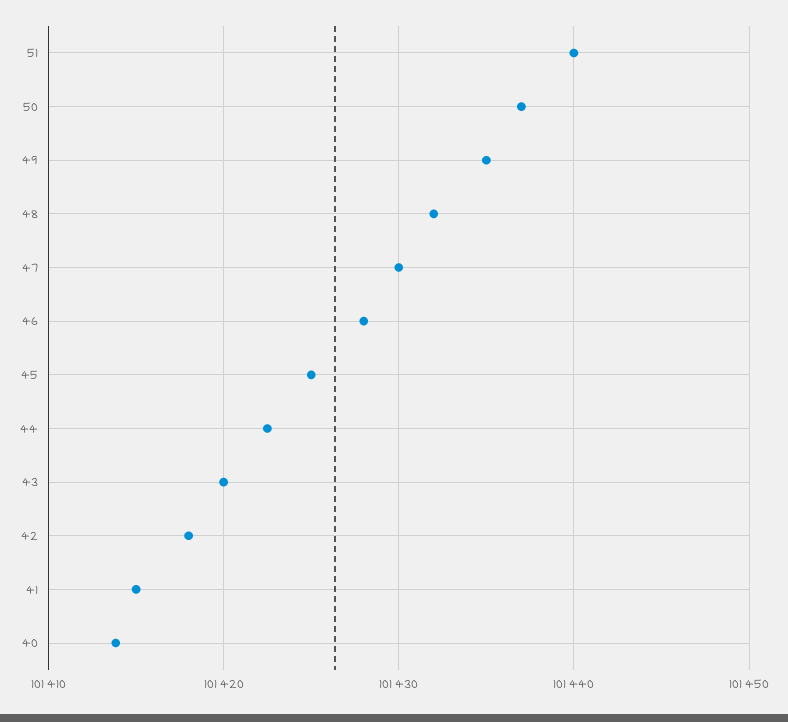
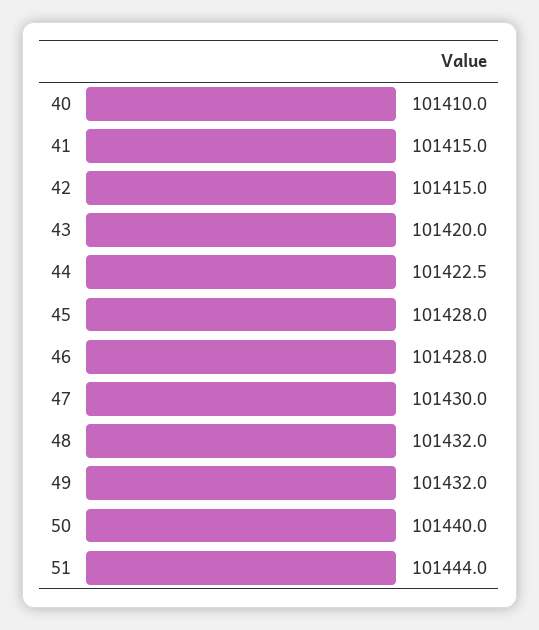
51: 101440 -> 101444
50: 101437 -> 101440
49: 101435 -> 101432
45: 101425 -> 101428
42: 101418 -> 101415
40: 101414 -> 101410

